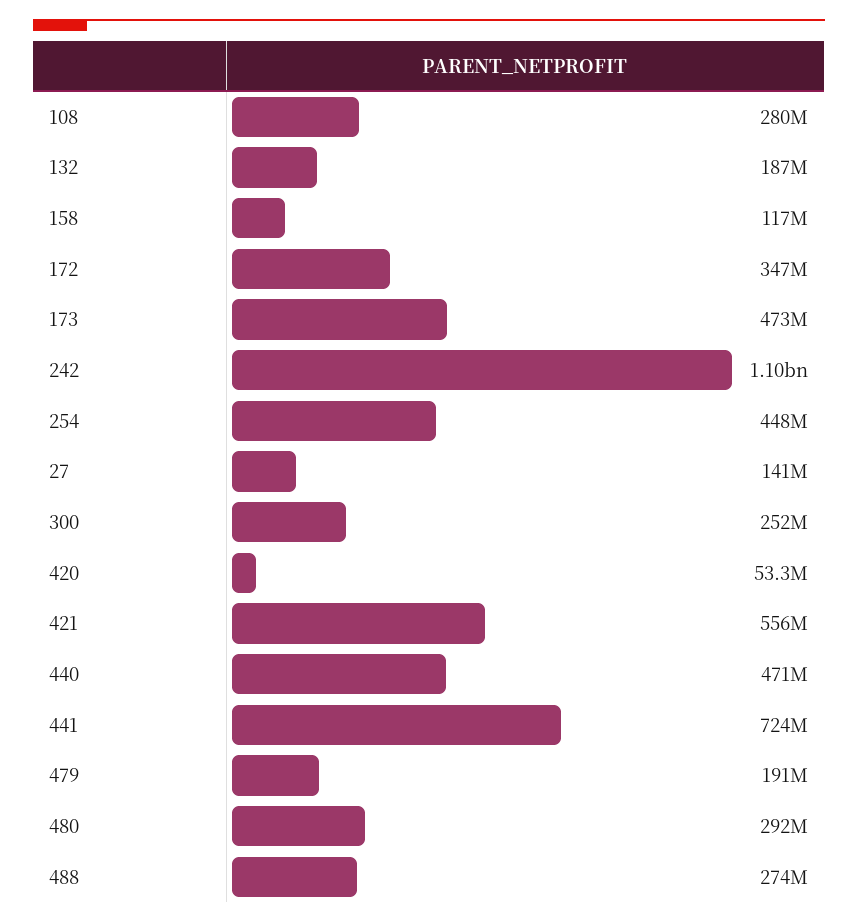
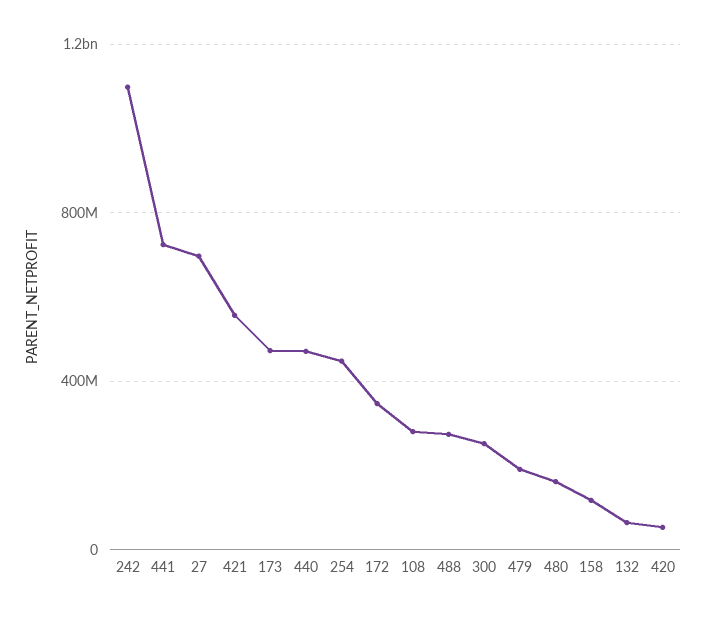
132: 187000000 -> 50000000
27: 141000000 -> 700000000
480: 292000000 -> 150000000

